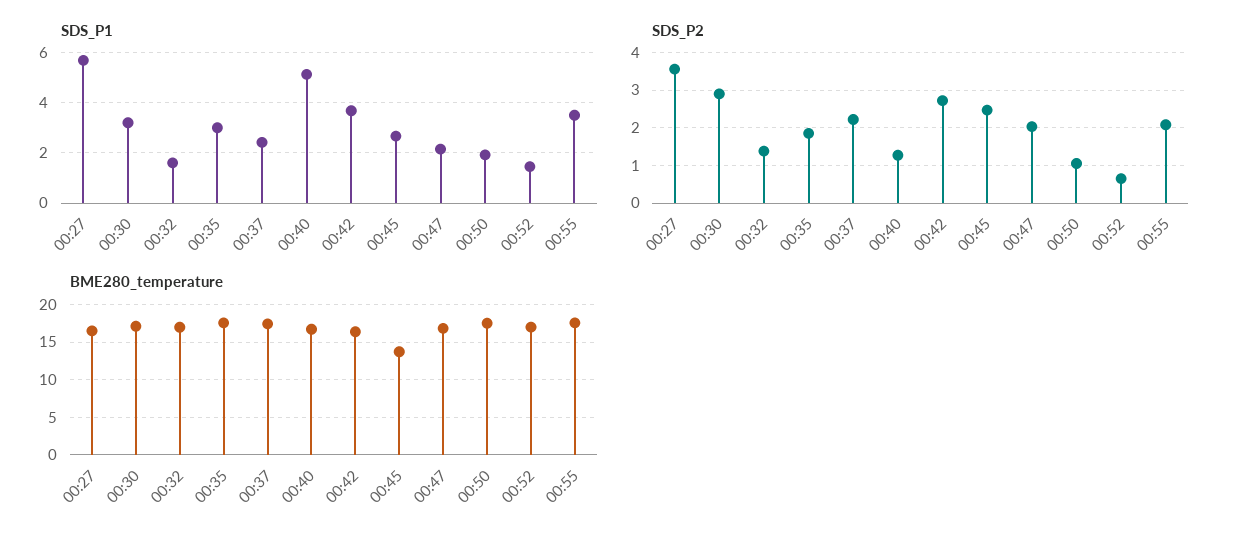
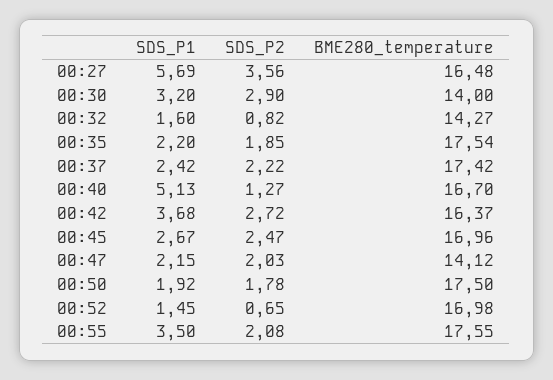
SDS_P1, 00:35: 3 -> 2.2
SDS_P2, 00:32: 1.4 -> 0.82
SDS_P2, 00:50: 1 -> 1.78
BME280_temperature, 00:30: 17 -> 14
BME280_temperature, 00:32: 17 -> 14.27
BME280_temperature, 00:45: 14 -> 16.96
BME280_temperature, 00:47: 17 -> 14.12

